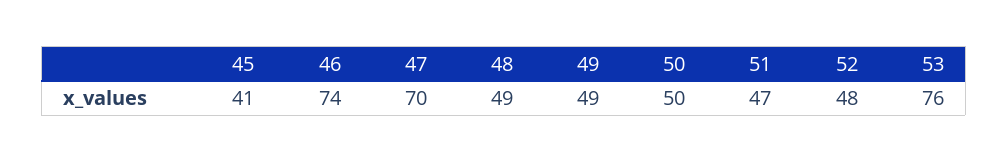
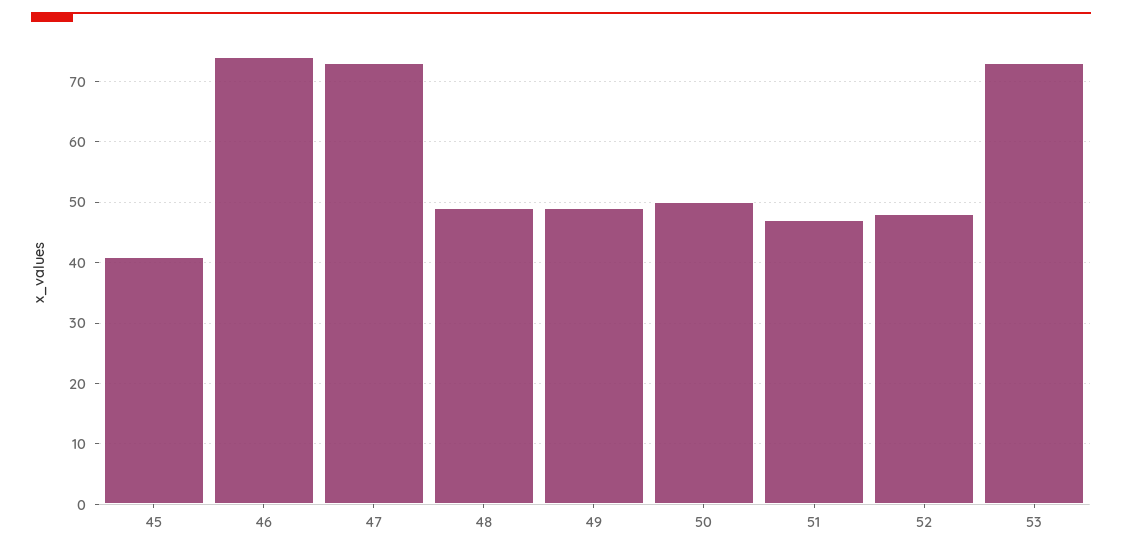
47: 70 -> 73
53: 76 -> 73

